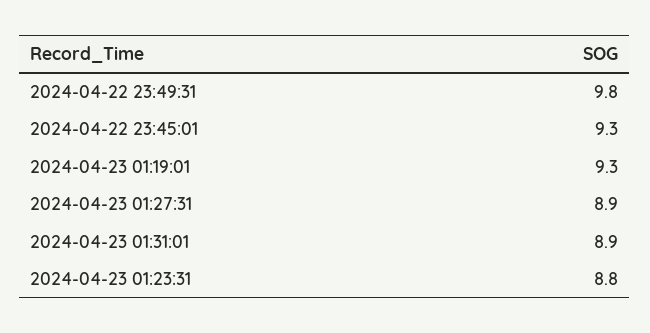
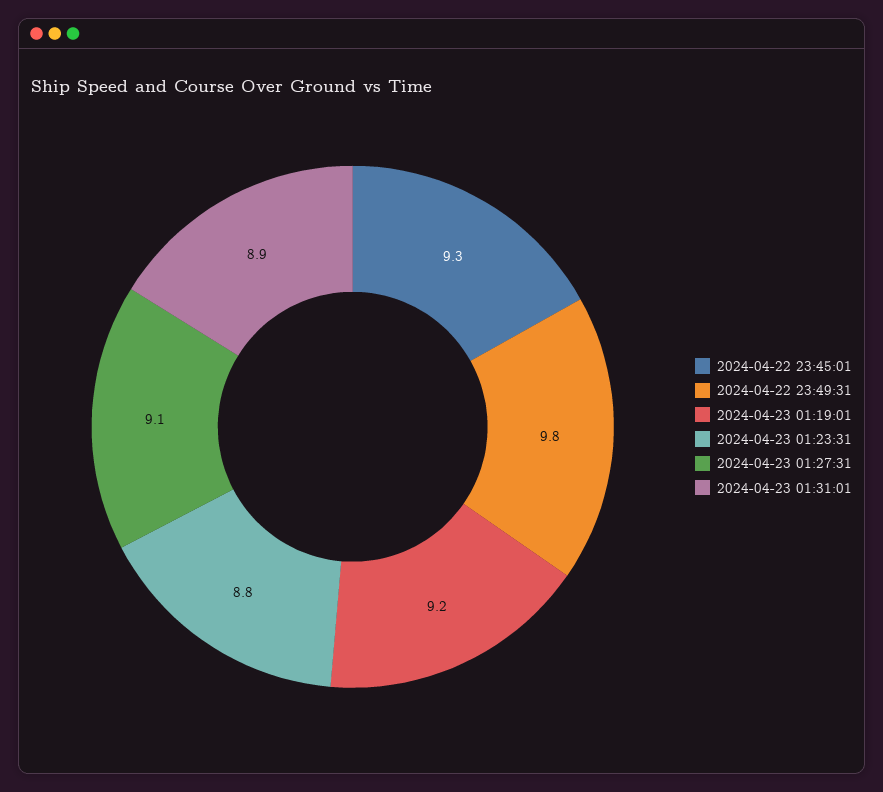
2024-04-23 01:19:01: 9.3 -> 9.2
2024-04-23 01:27:31: 8.9 -> 9.1

